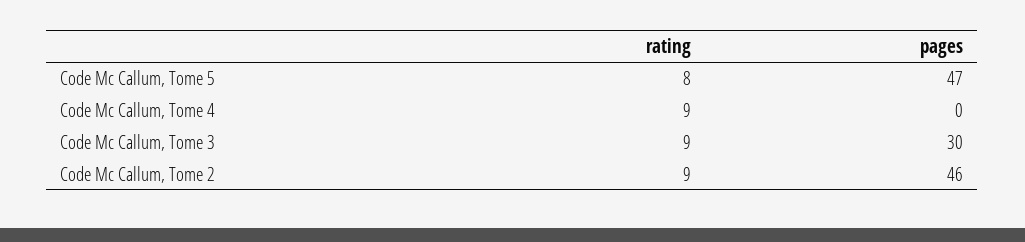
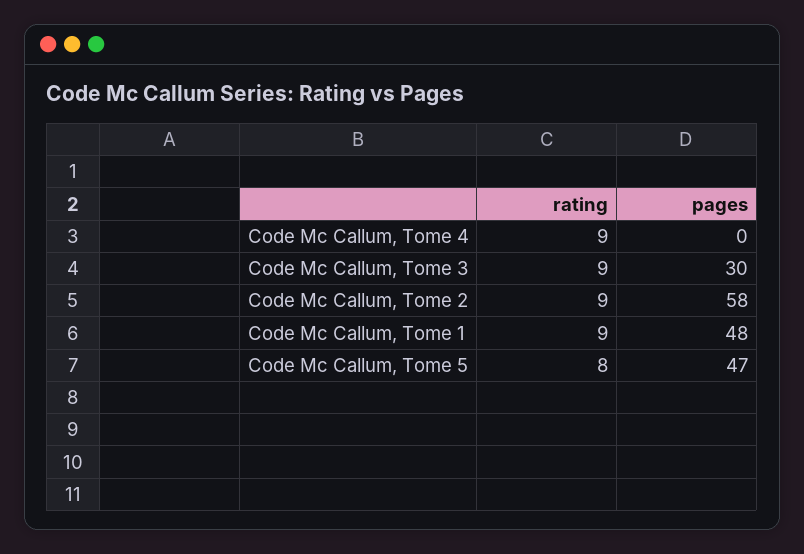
pages, Code Mc Callum, Tome 2: 46 -> 58
rating, Code Mc Callum, Tome 1: none -> 9
pages, Code Mc Callum, Tome 1: none -> 48

